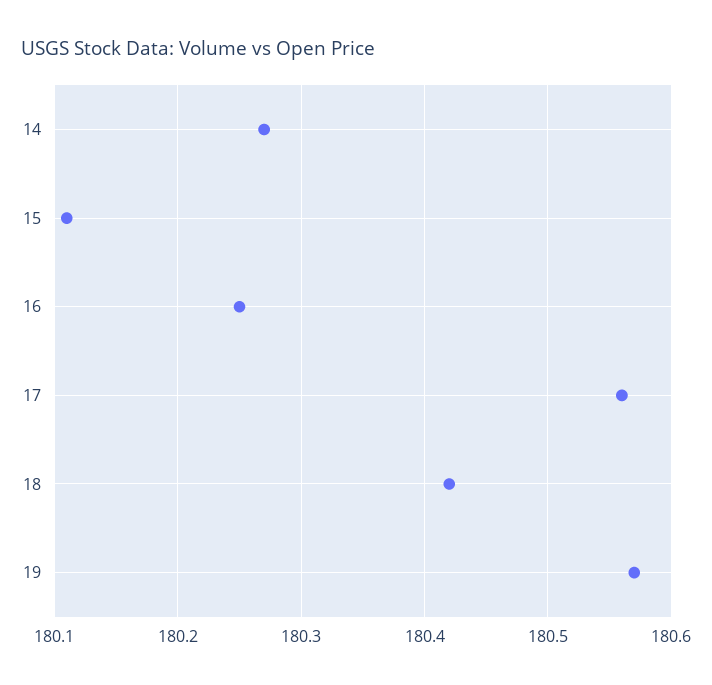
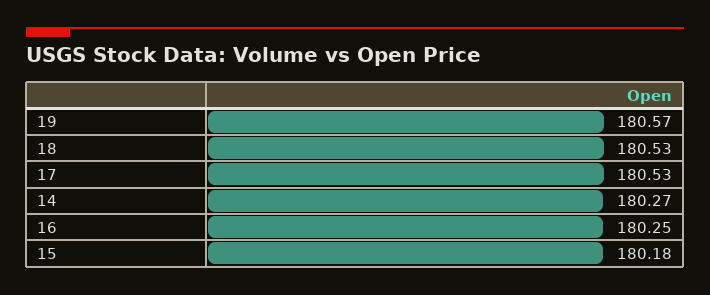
15: 180.11 -> 180.18
17: 180.56 -> 180.53
18: 180.42 -> 180.53

